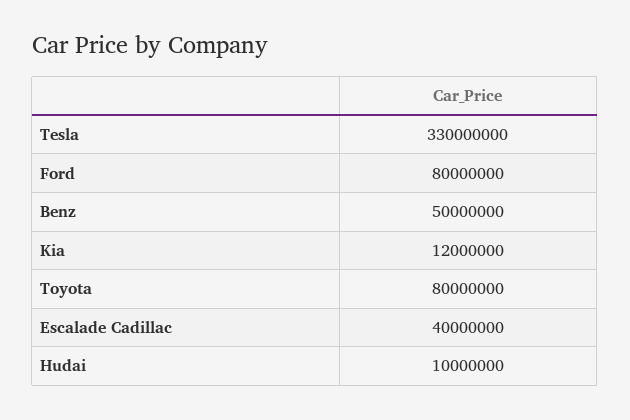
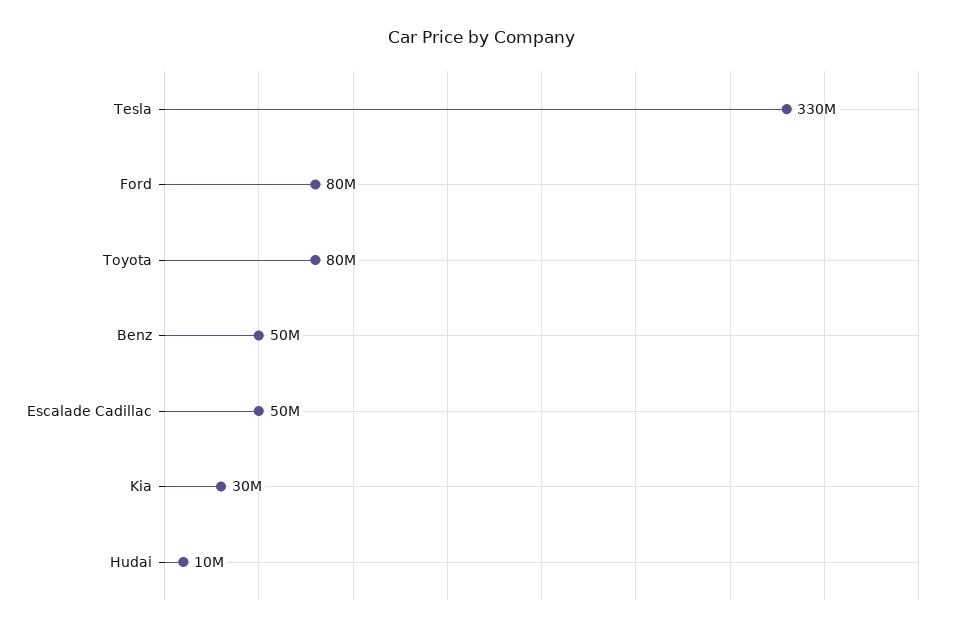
Kia: 12000000 -> 30000000
Escalade Cadillac: 40000000 -> 50000000

